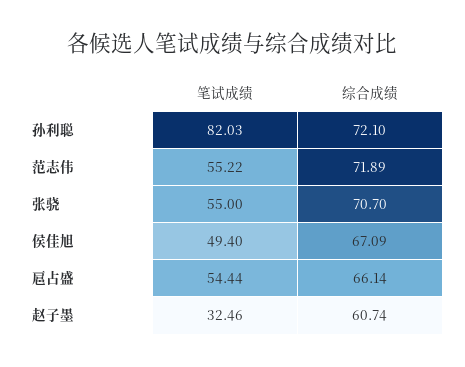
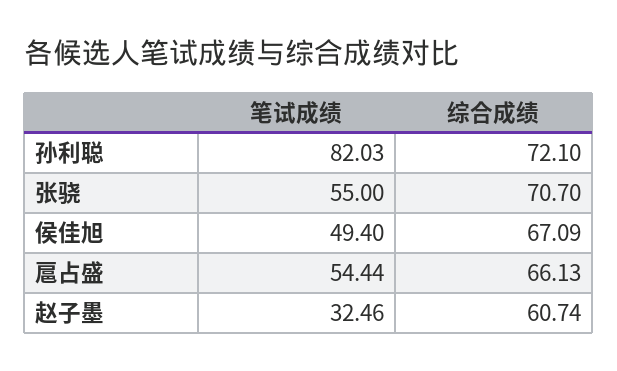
笔试成绩, 范志伟: 55.22 -> none
综合成绩, 范志伟: 71.89 -> none
综合成绩, 扈占盛: 66.14 -> 66.13

